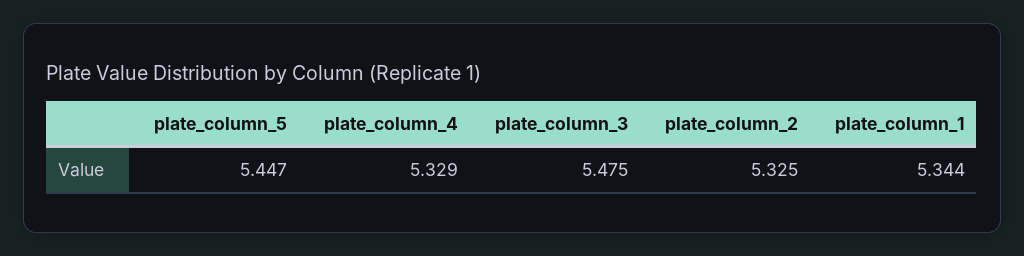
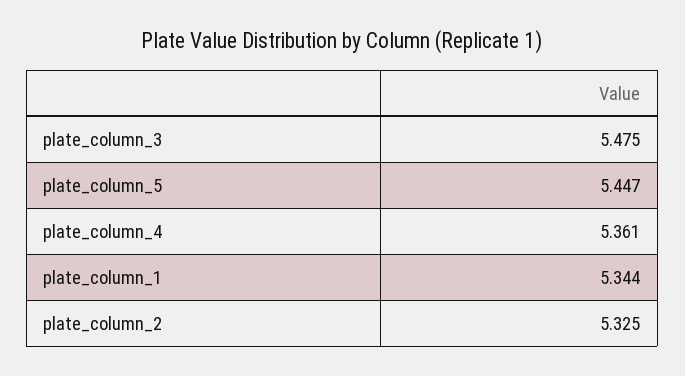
plate_column_4: 5.329 -> 5.361

